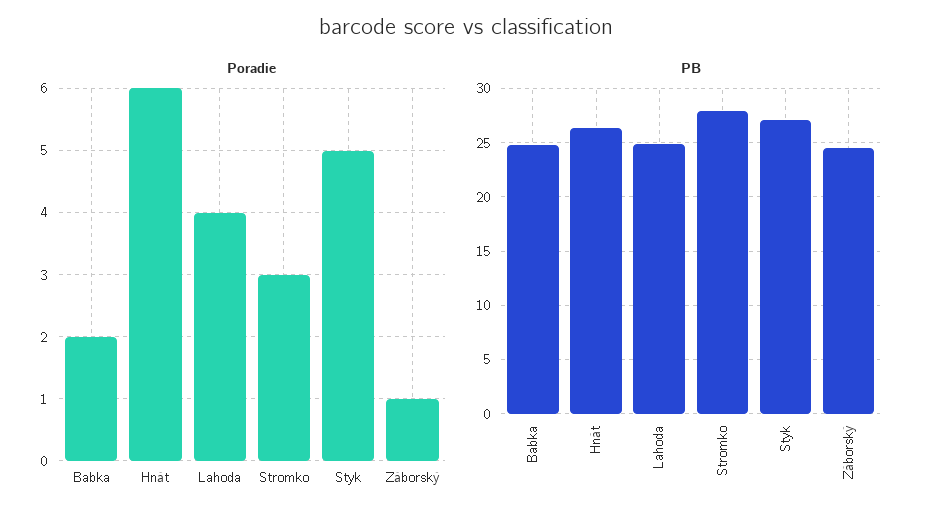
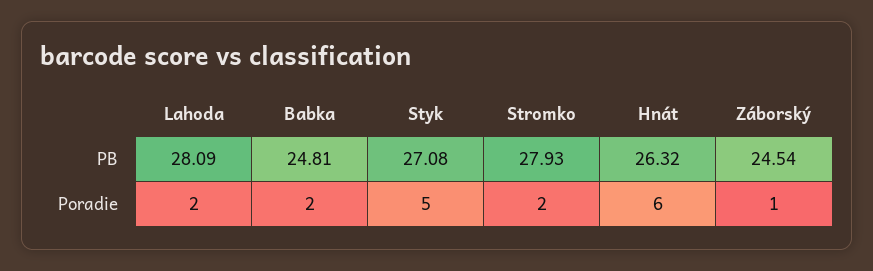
Poradie, Lahoda: 4 -> 2
Poradie, Stromko: 3 -> 2
PB, Lahoda: 25 -> 28.09

